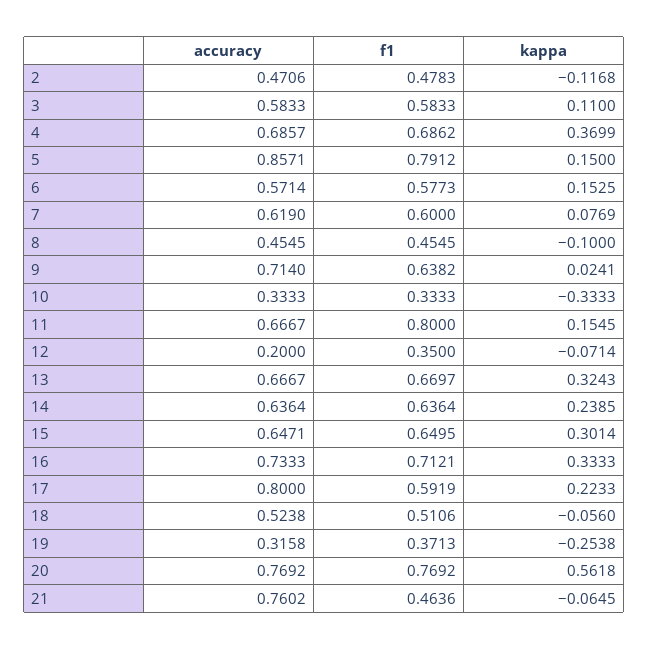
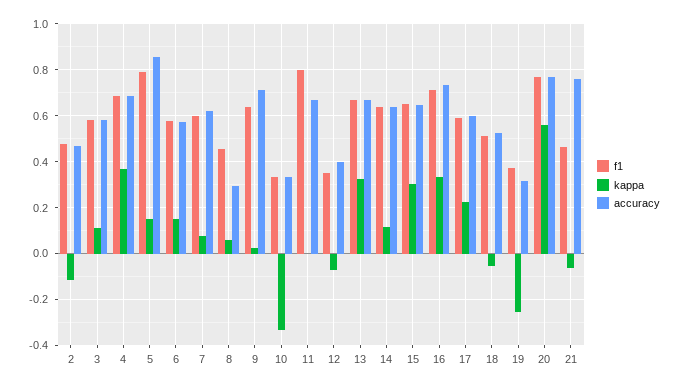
accuracy, 8: 0.4545 -> 0.3
kappa, 8: -0.1 -> 0.05
kappa, 11: 0.1545 -> 0
accuracy, 12: 0.2 -> 0.4
kappa, 14: 0.2385 -> 0.1
accuracy, 17: 0.8 -> 0.6

